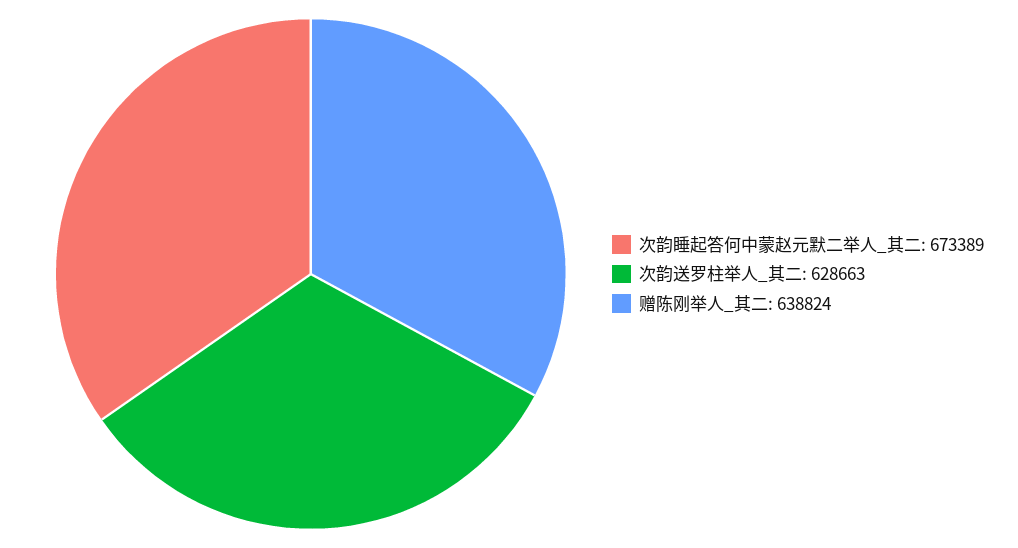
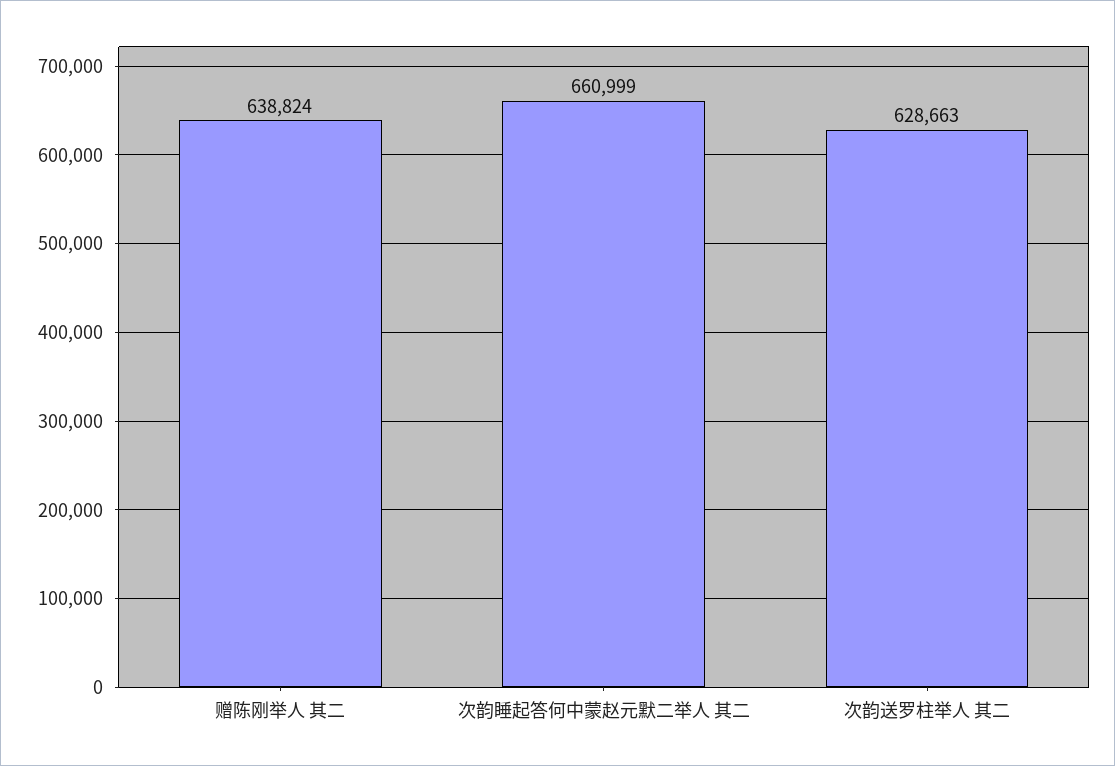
次韵睡起答何中蒙赵元默二举人_其二: 673389 -> 660999

